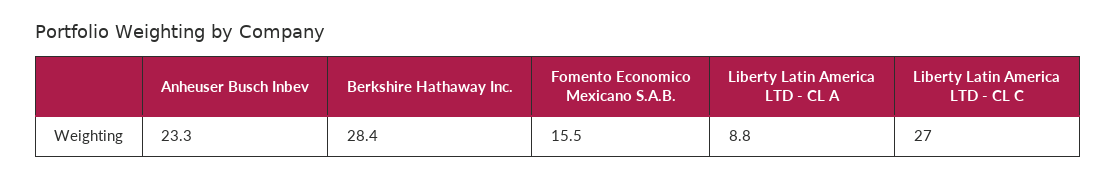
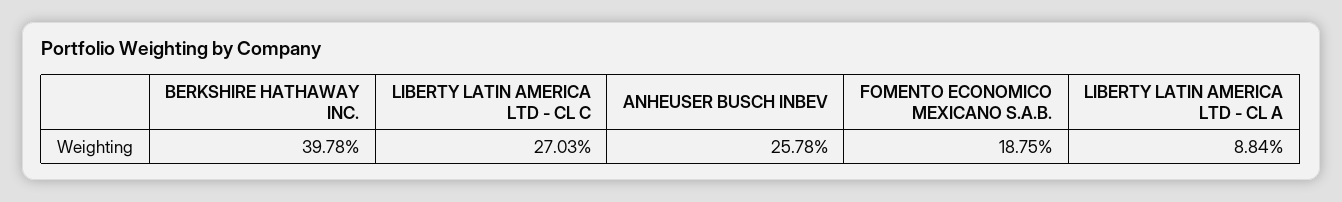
Anheuser Busch Inbev: 23.3 -> 25.78
Berkshire Hathaway Inc.: 28.4 -> 39.78
Fomento Economico Mexicano S.A.B.: 15.5 -> 18.75

